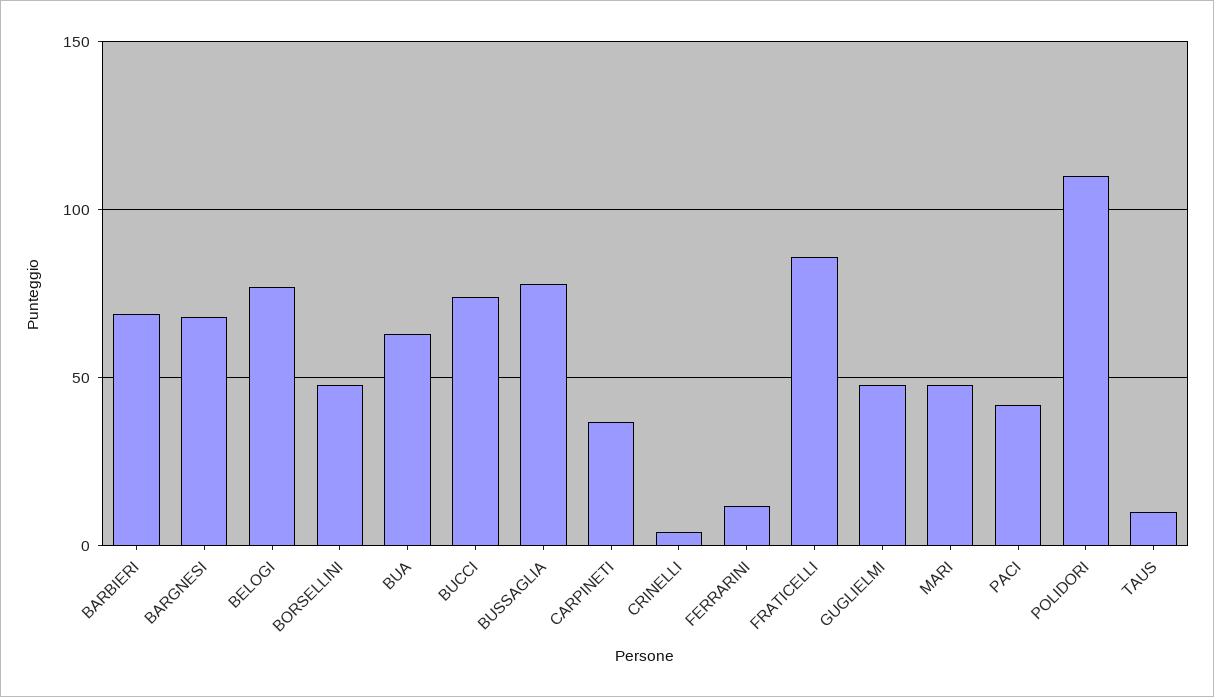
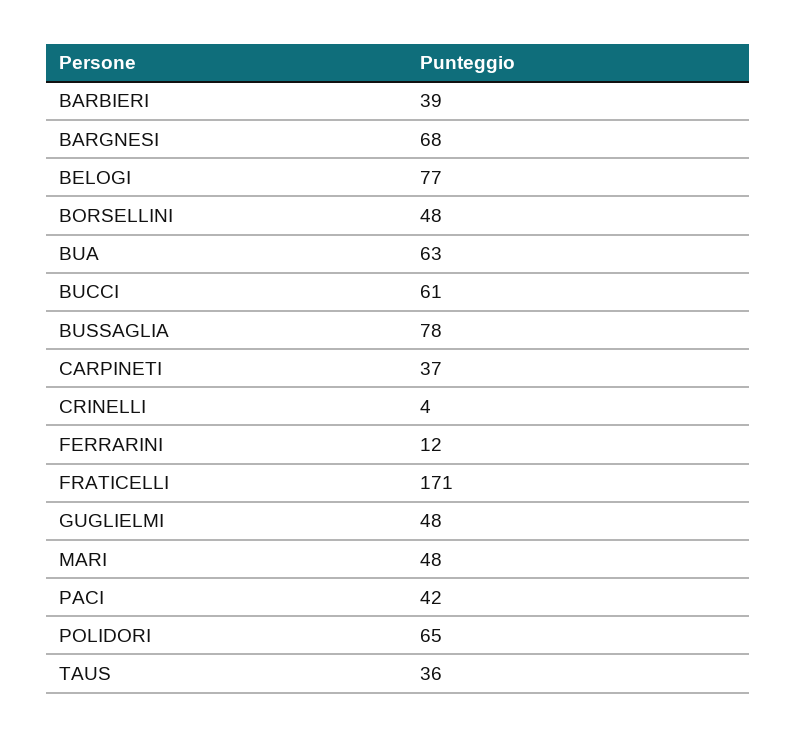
BARBIERI: 70 -> 39
BUCCI: 75 -> 61
FRATICELLI: 85 -> 171
POLIDORI: 110 -> 65
TAUS: 10 -> 36

